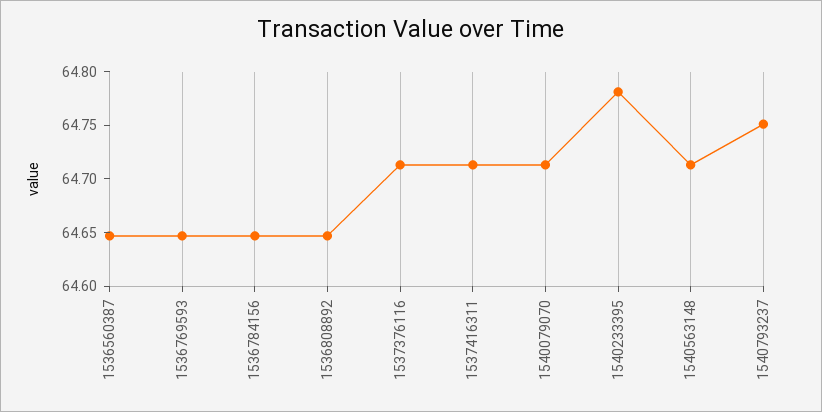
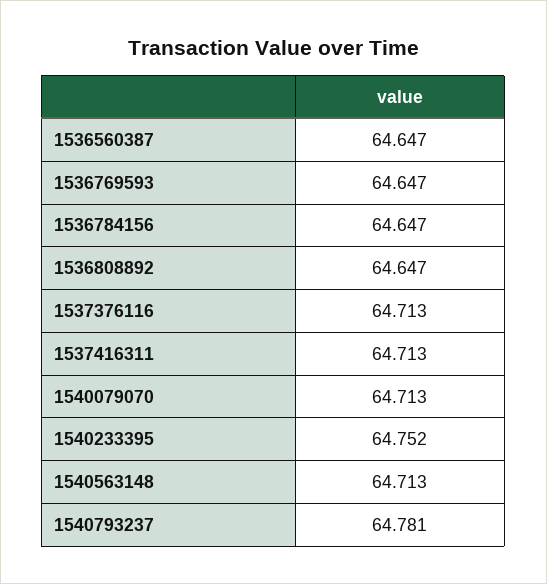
1540233395: 64.78 -> 64.752
1540793237: 64.75 -> 64.781

